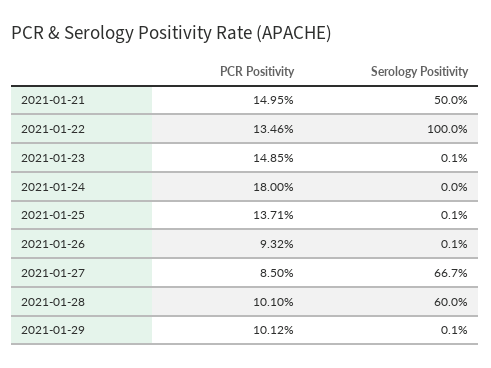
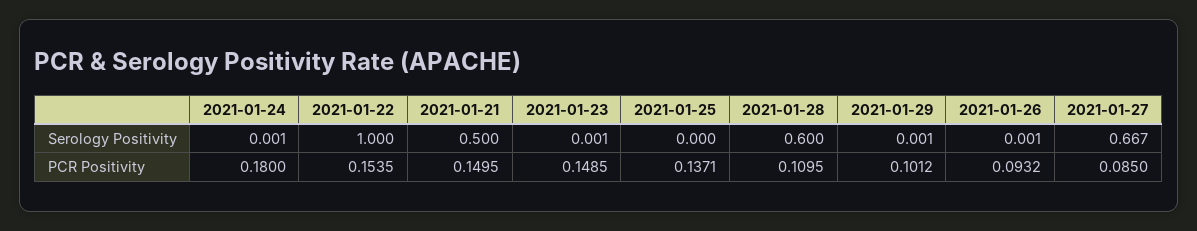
PCR Positivity, 2021-01-22: 0.1346 -> 0.1535
Serology Positivity, 2021-01-24: 0 -> 0.001
Serology Positivity, 2021-01-25: 0.001 -> 0
PCR Positivity, 2021-01-28: 0.101 -> 0.1095

